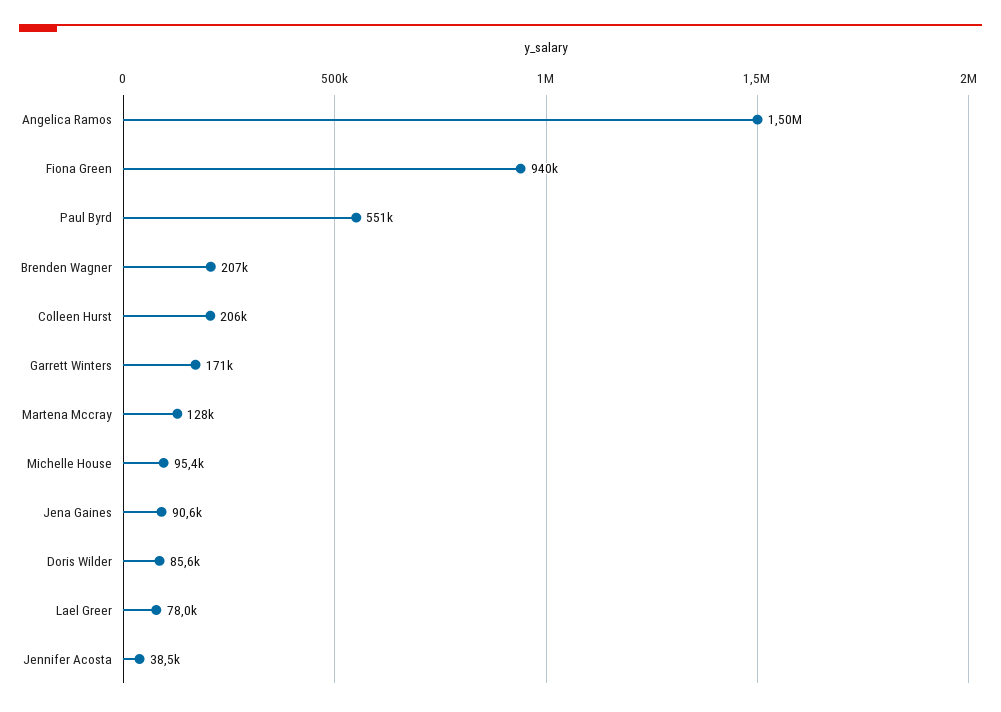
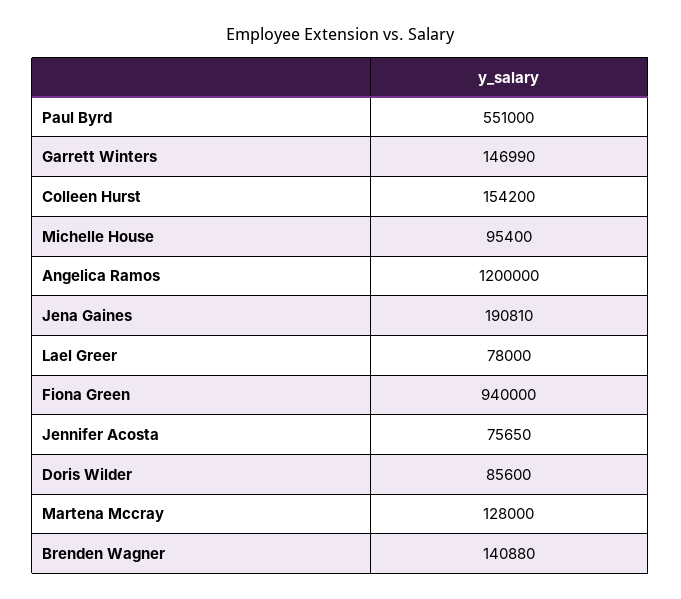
Angelica Ramos: 1500000 -> 1200000
Brenden Wagner: 207000 -> 140880
Colleen Hurst: 206000 -> 154200
Garrett Winters: 171000 -> 146990
Jena Gaines: 90600 -> 190810
Jennifer Acosta: 38500 -> 75650

